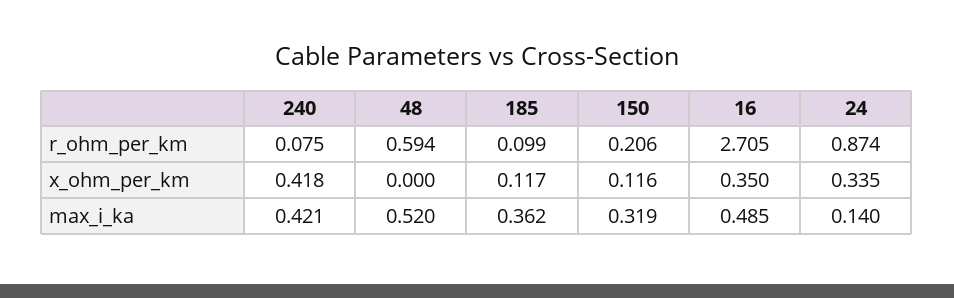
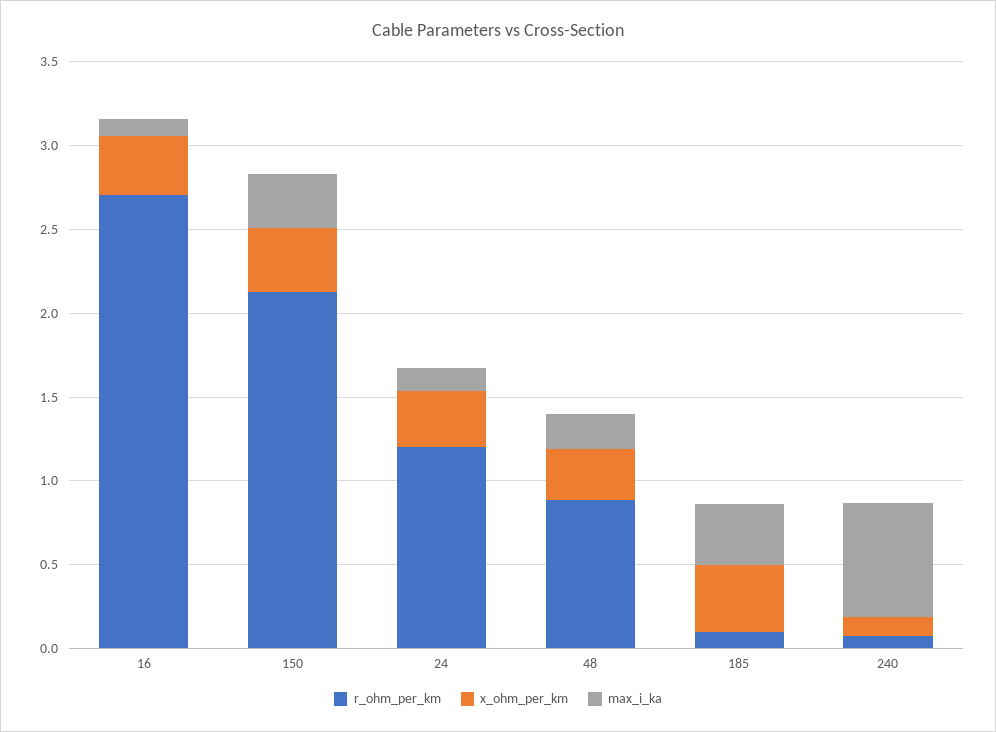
r_ohm_per_km, 48: 0.594 -> 0.9
r_ohm_per_km, 150: 0.206 -> 2.1
r_ohm_per_km, 24: 0.874 -> 1.2
x_ohm_per_km, 240: 0.418 -> 0.1
x_ohm_per_km, 48: 0 -> 0.3
x_ohm_per_km, 185: 0.117 -> 0.4
x_ohm_per_km, 150: 0.116 -> 0.4
max_i_ka, 240: 0.421 -> 0.7
max_i_ka, 48: 0.52 -> 0.2
max_i_ka, 16: 0.485 -> 0.1

